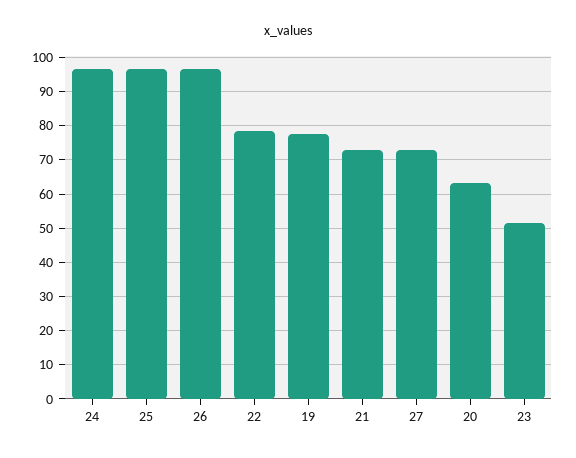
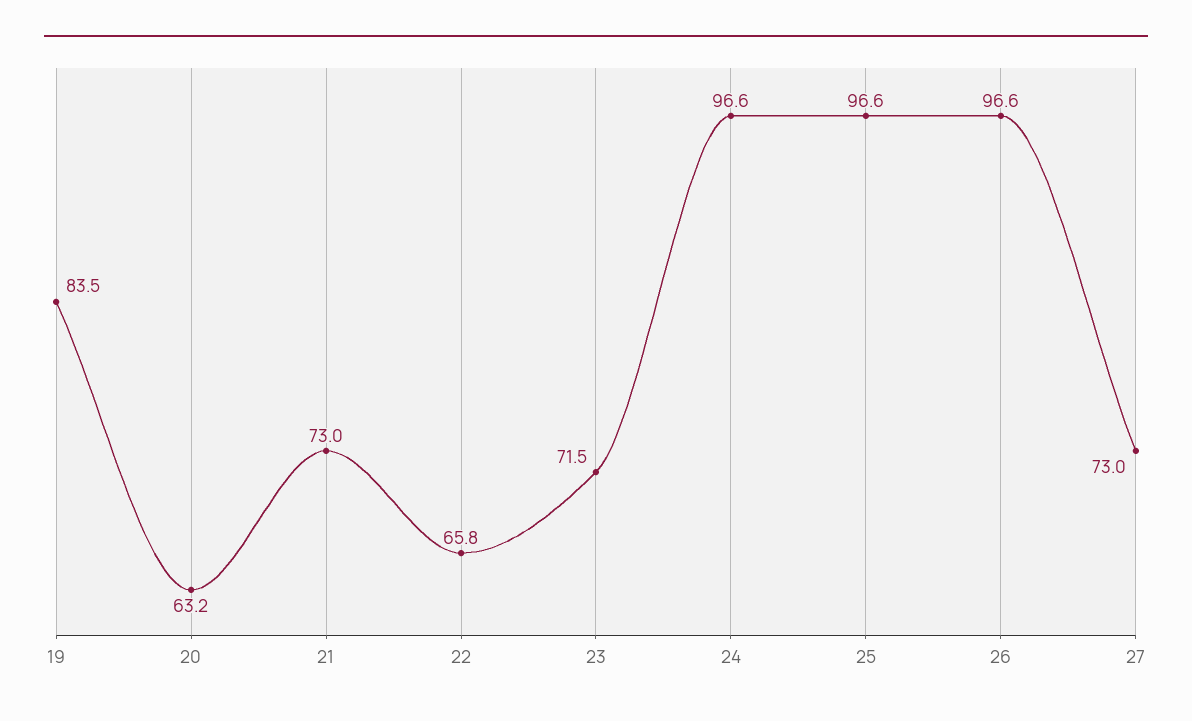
22: 78 -> 65.8
19: 78 -> 83.5
23: 52 -> 71.5

